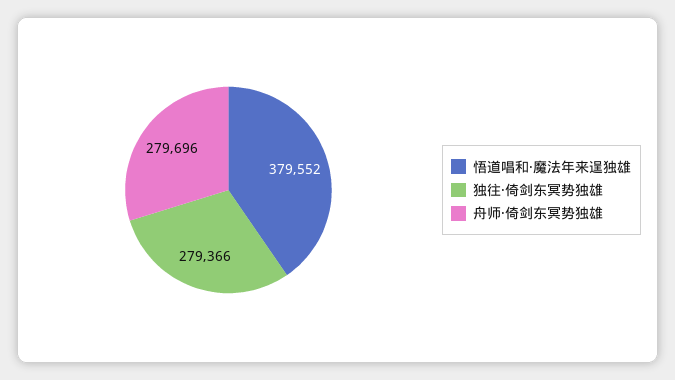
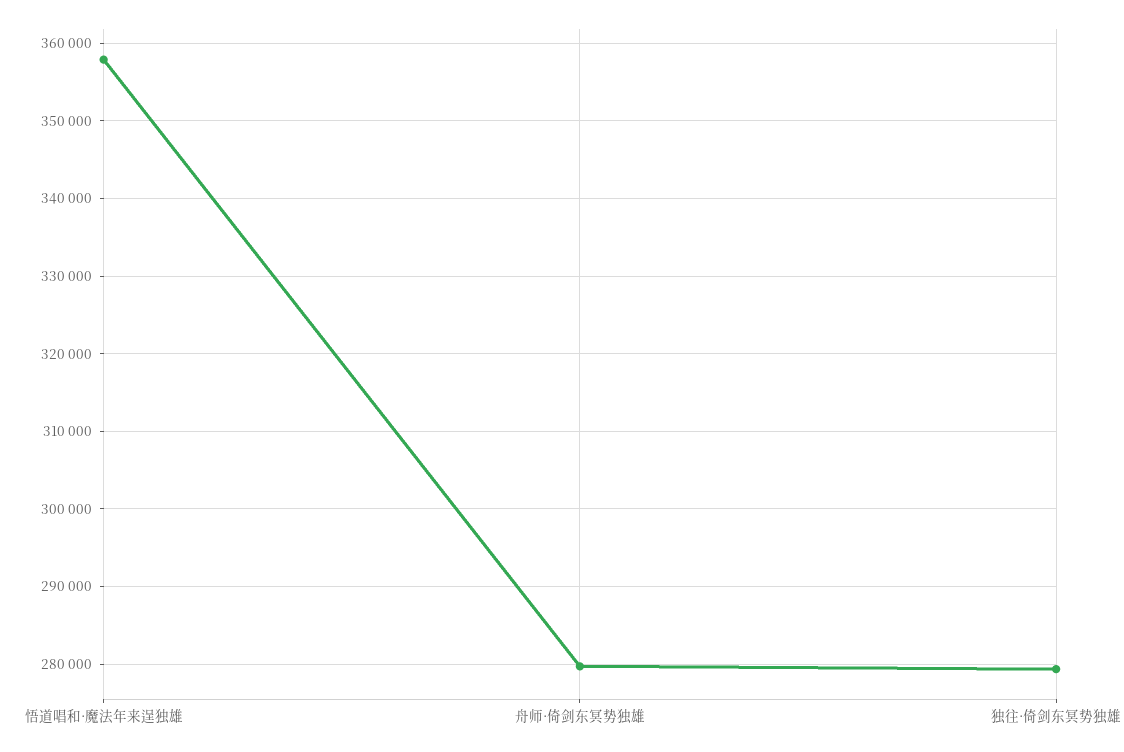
悟道唱和·魔法年来逞独雄: 379552 -> 358000

